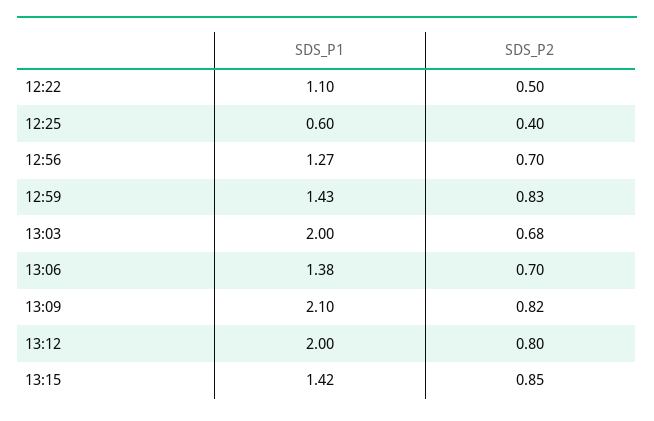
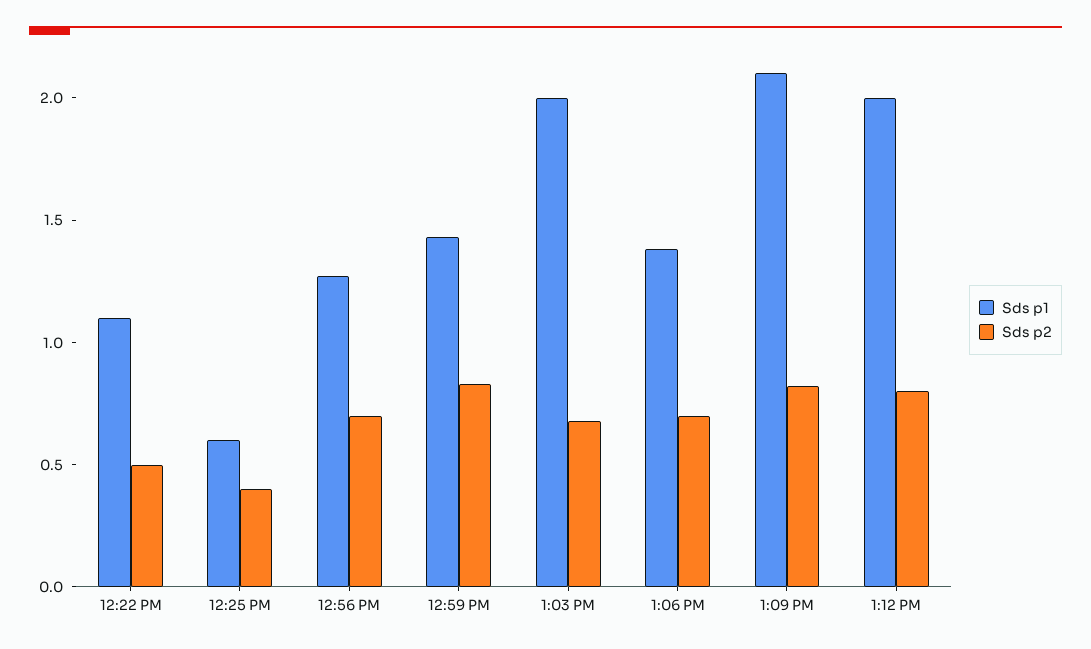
SDS_P1, 13:15: 1.42 -> none
SDS_P2, 13:15: 0.85 -> none

